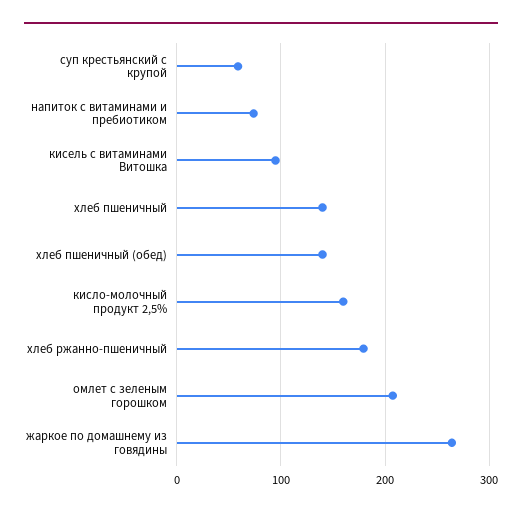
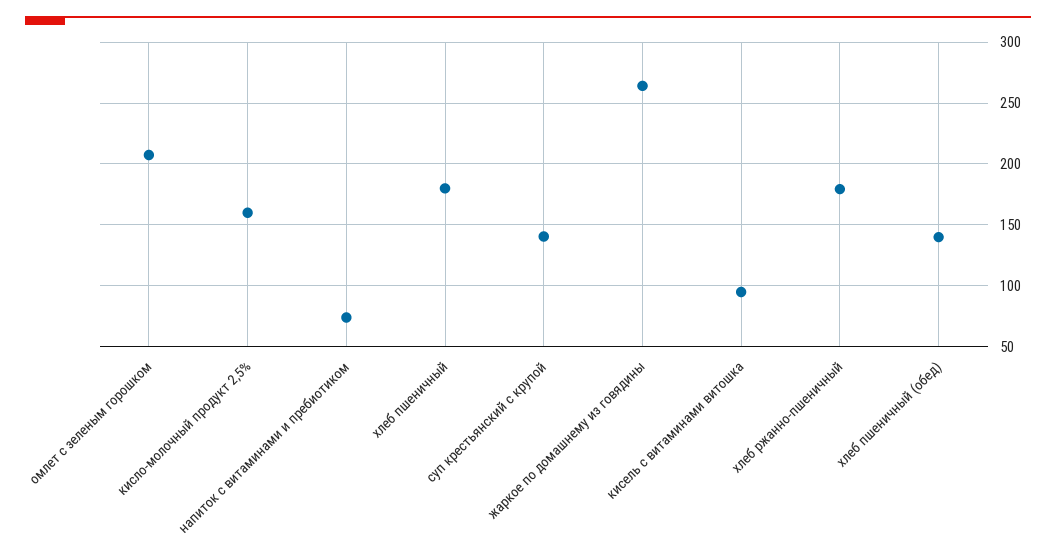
суп крестьянский с крупой: 60 -> 140
хлеб пшеничный: 140 -> 180

